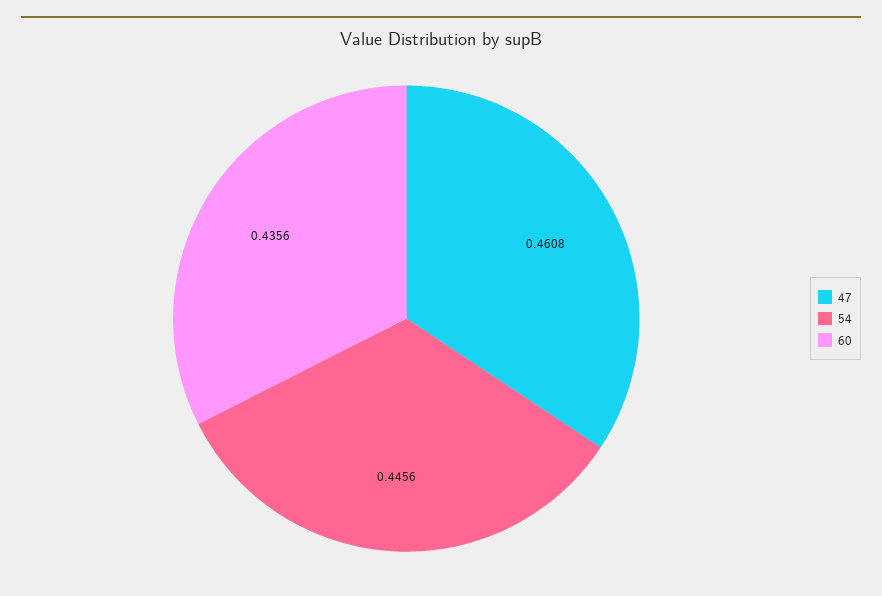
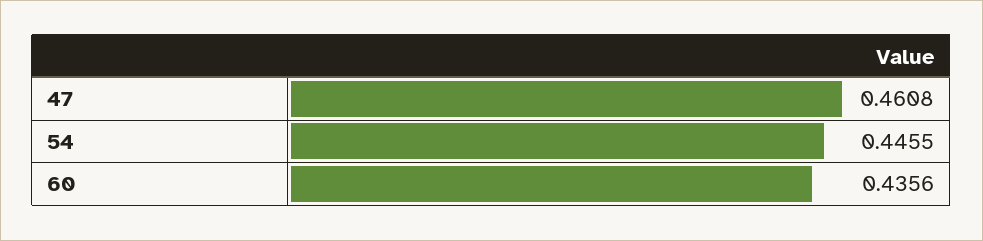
54: 0.4456 -> 0.4455

